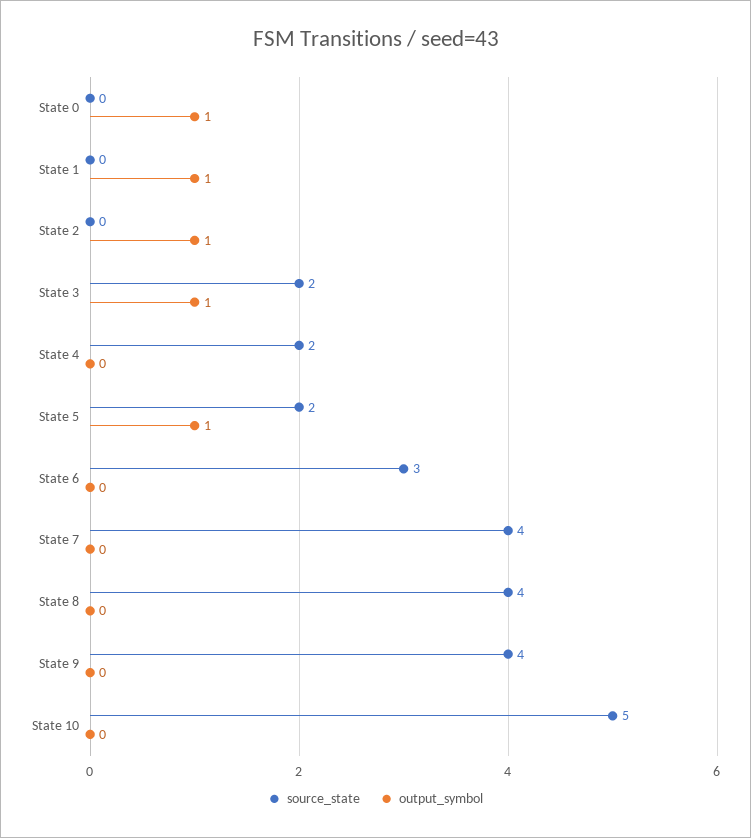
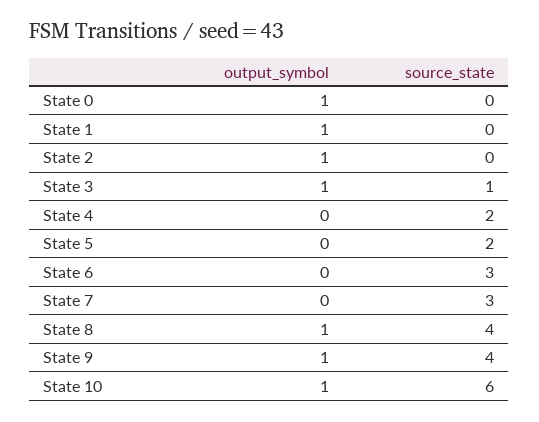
source_state, State 3: 2 -> 1
output_symbol, State 5: 1 -> 0
source_state, State 7: 4 -> 3
output_symbol, State 8: 0 -> 1
output_symbol, State 9: 0 -> 1
source_state, State 10: 5 -> 6
output_symbol, State 10: 0 -> 1

